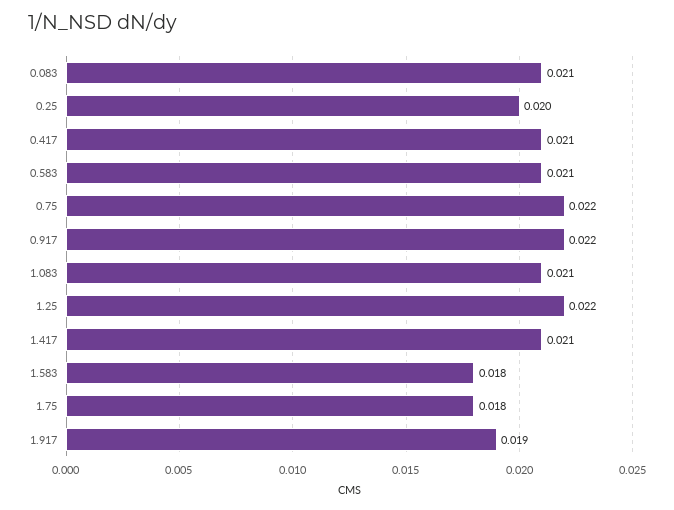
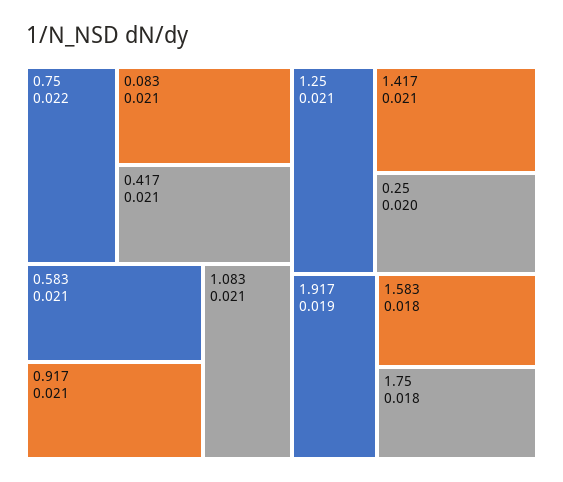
0.917: 0.022 -> 0.021
1.25: 0.022 -> 0.021

